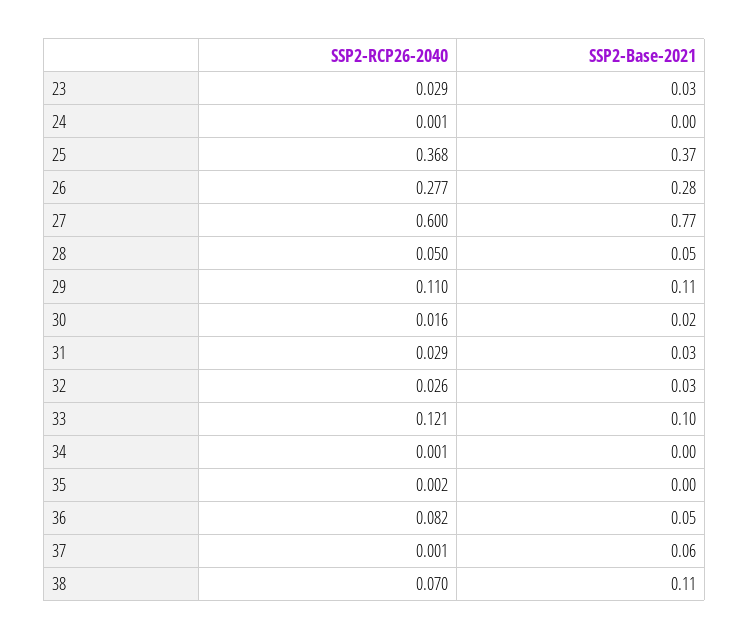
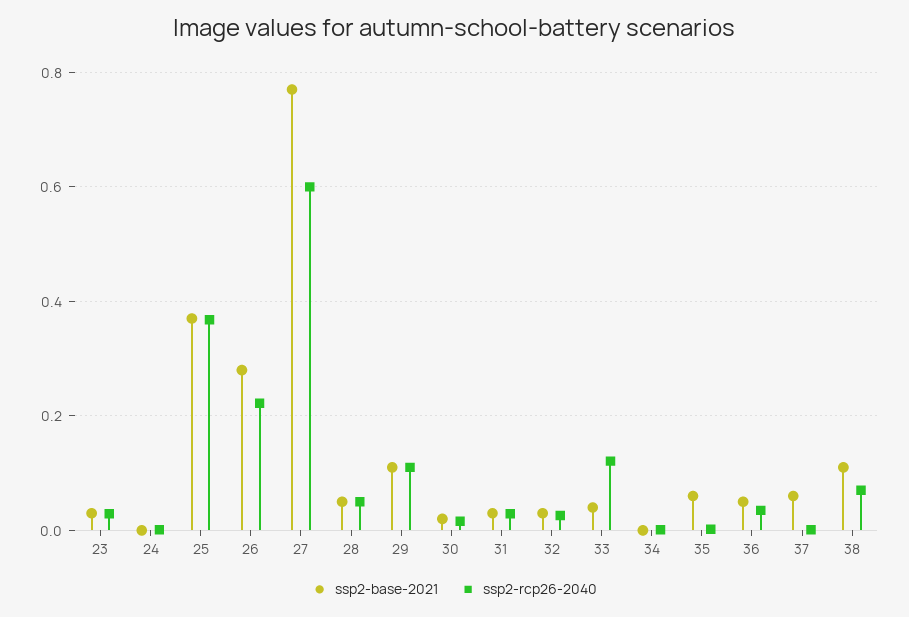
SSP2-RCP26-2040, 26: 0.277 -> 0.22
SSP2-Base-2021, 33: 0.1 -> 0.04
SSP2-Base-2021, 35: 0 -> 0.06
SSP2-RCP26-2040, 36: 0.082 -> 0.04

